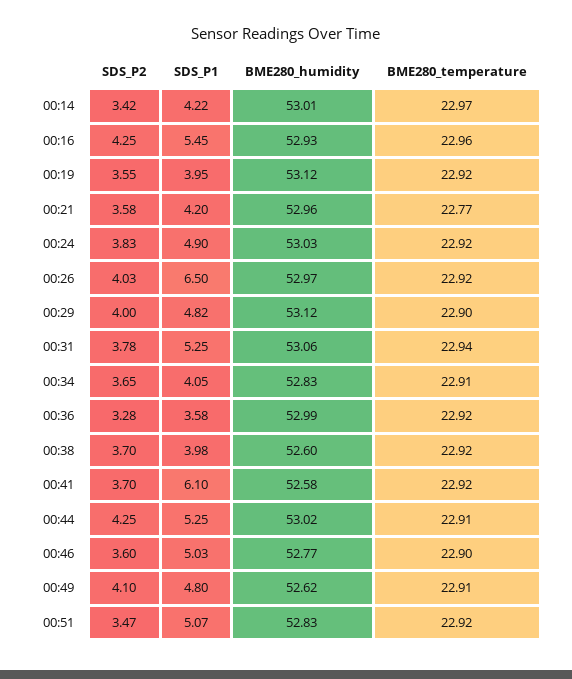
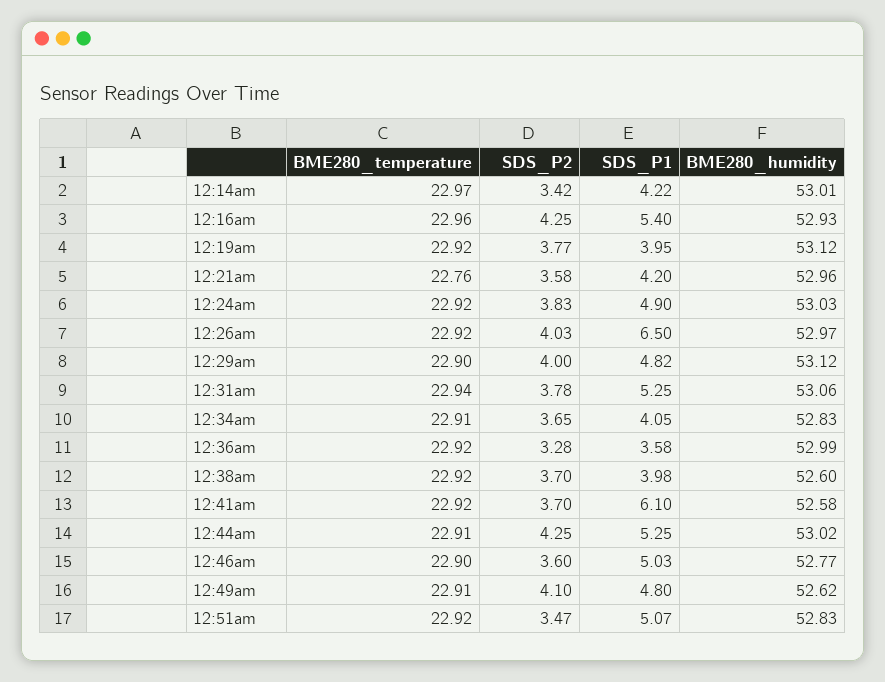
SDS_P1, 00:16: 5.45 -> 5.4
SDS_P2, 00:19: 3.55 -> 3.77
BME280_temperature, 00:21: 22.77 -> 22.76

